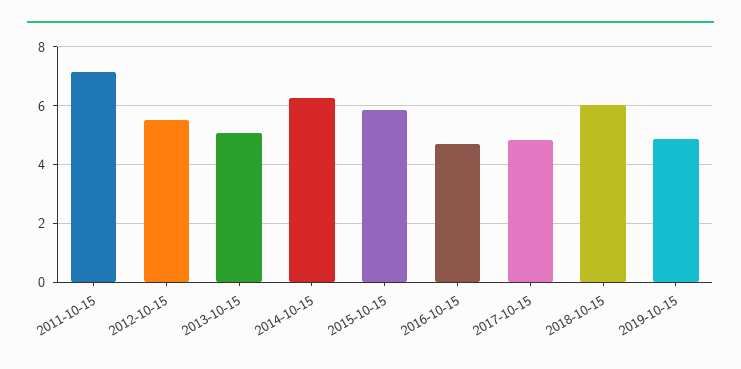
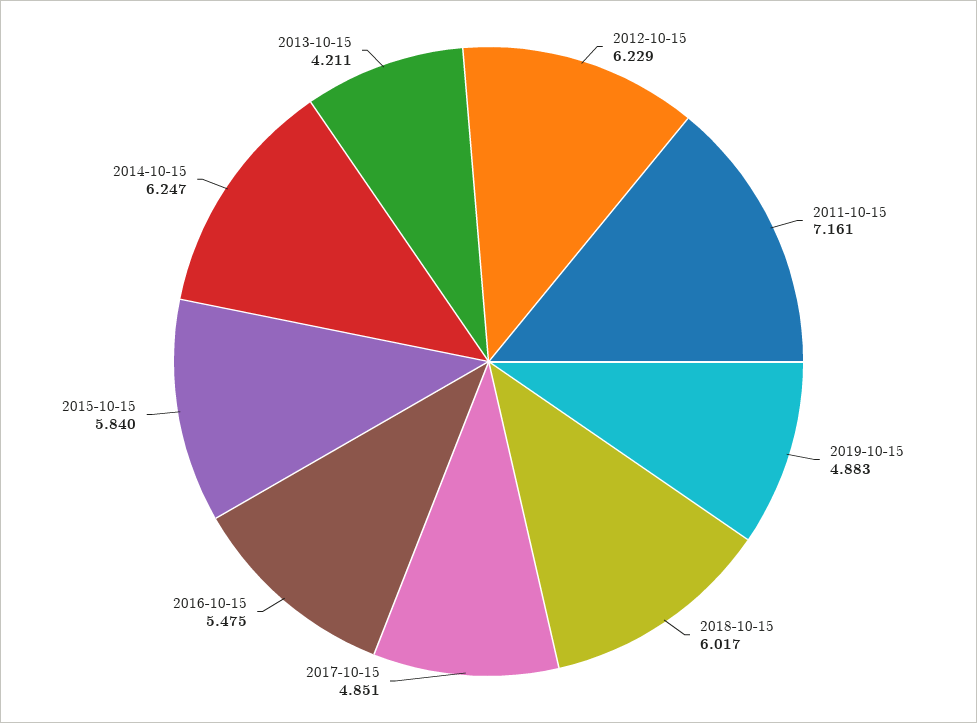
2012-10-15: 5.5 -> 6.229
2013-10-15: 5 -> 4.211
2016-10-15: 4.75 -> 5.475

